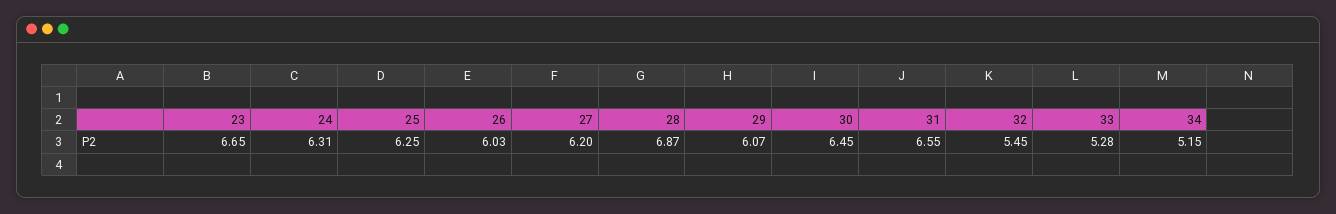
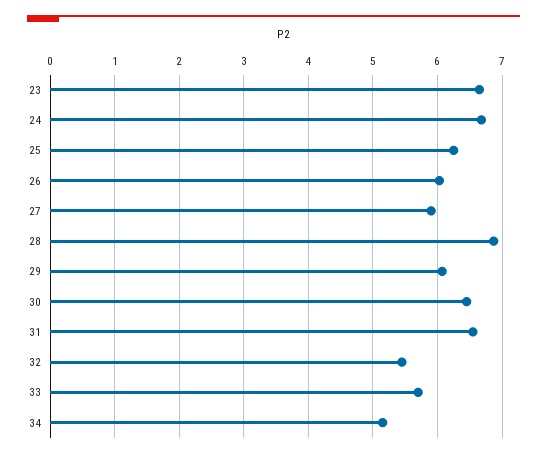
24: 6.31 -> 6.7
27: 6.2 -> 5.9
33: 5.28 -> 5.7

